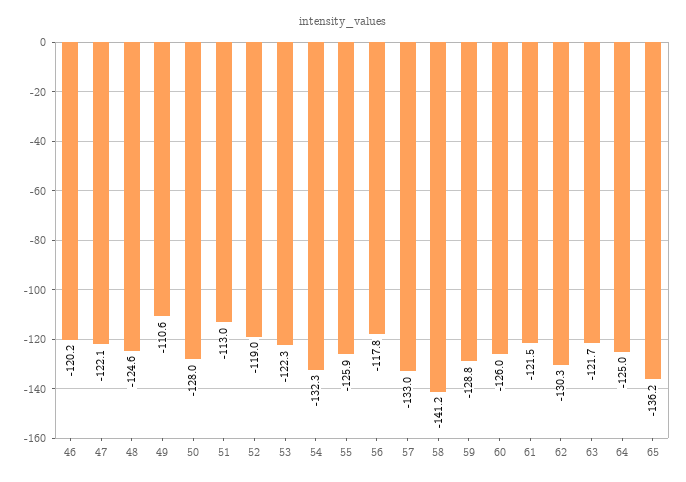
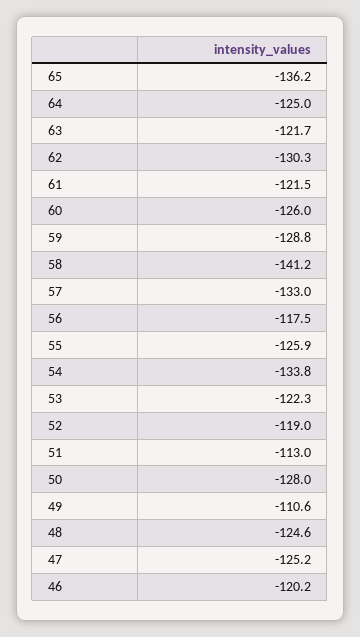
47: -122.1 -> -125.2
54: -132.3 -> -133.8
56: -117.8 -> -117.5

